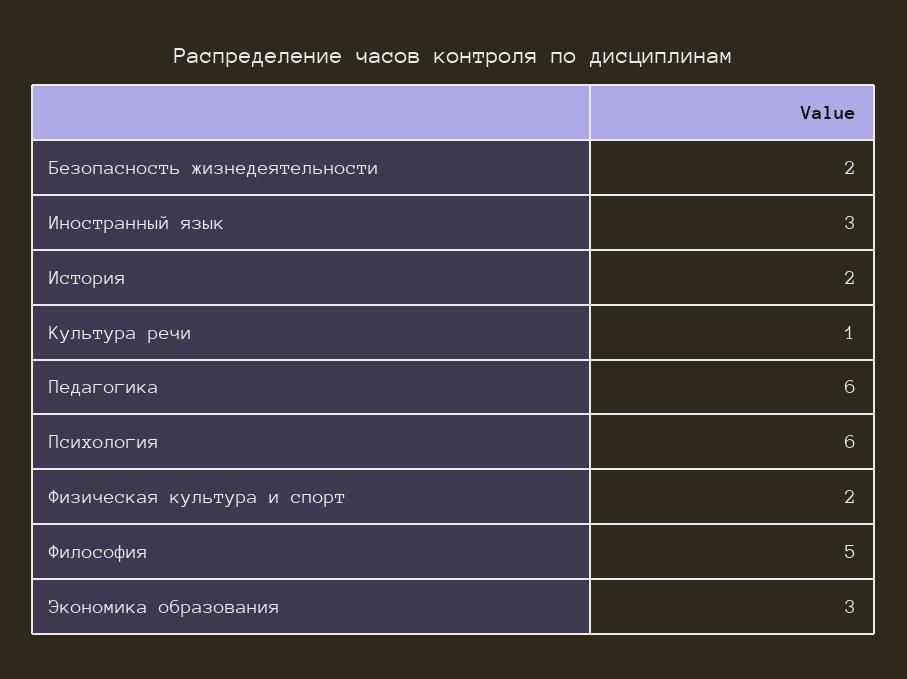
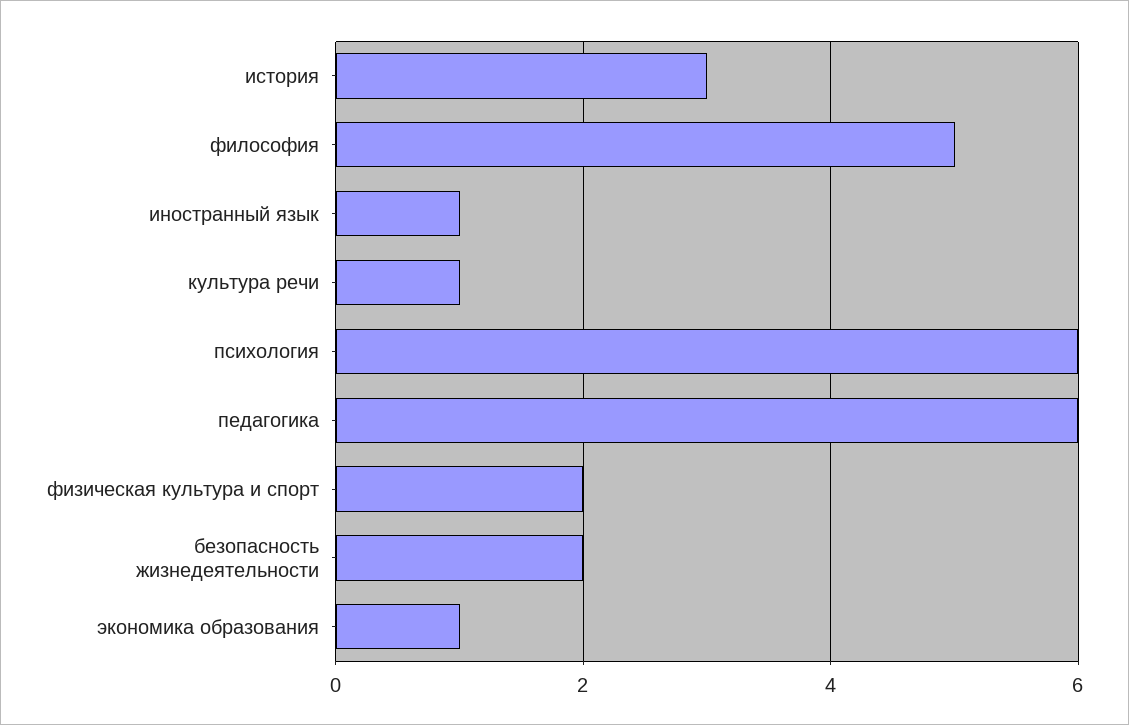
Иностранный язык: 3 -> 1
История: 2 -> 3
Экономика образования: 3 -> 1

